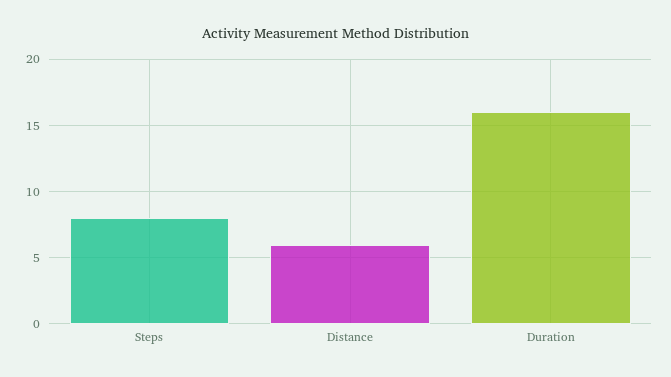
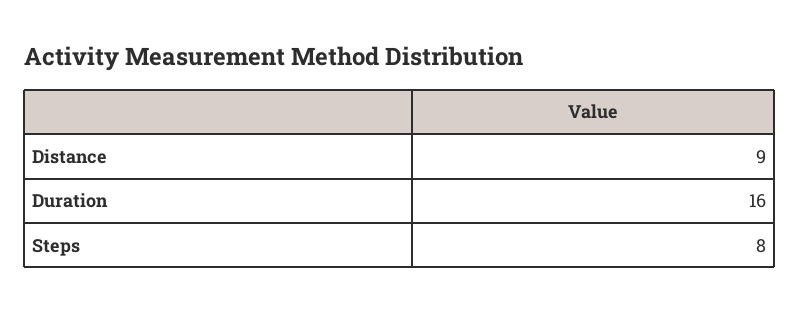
Distance: 6 -> 9

